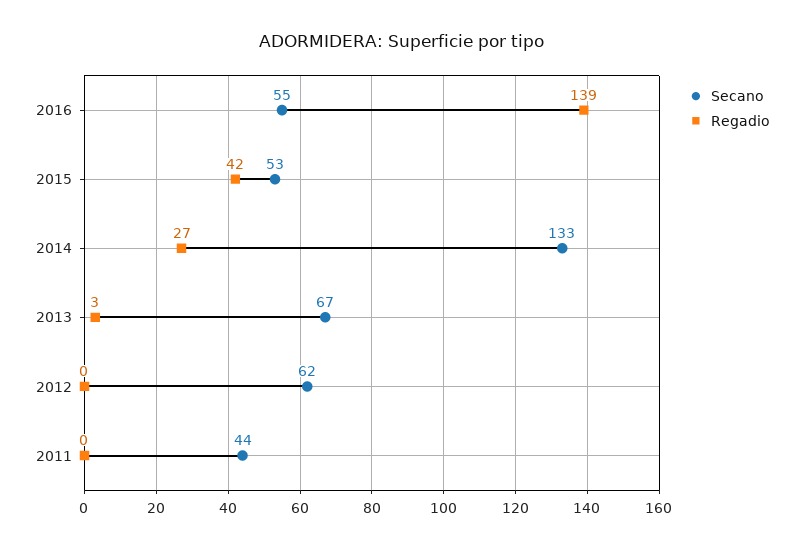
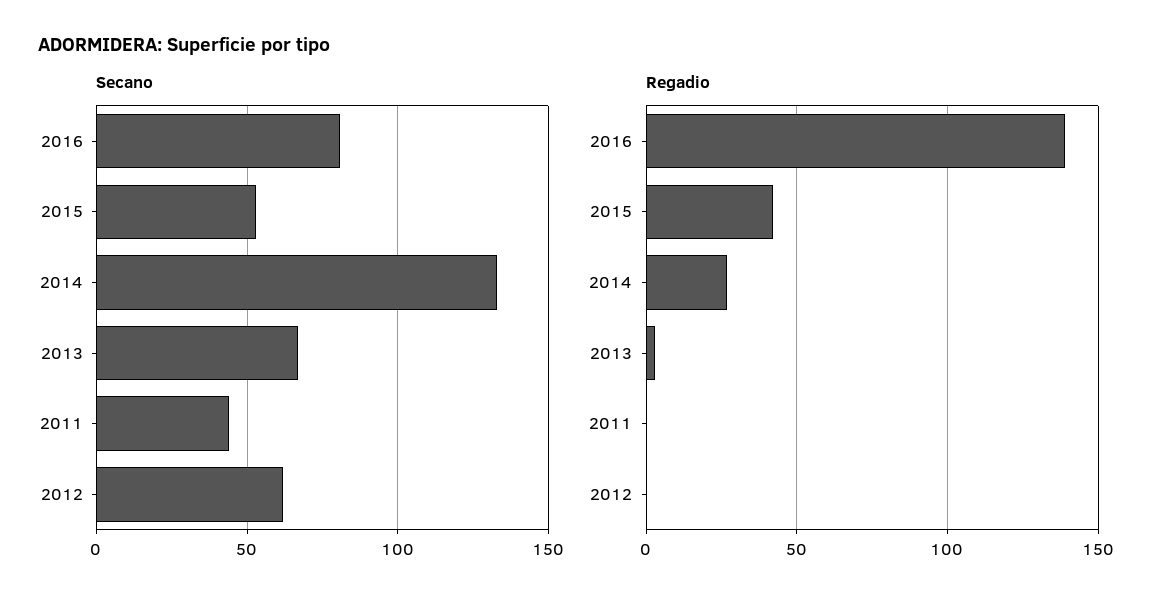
Secano, 2016: 55 -> 80

